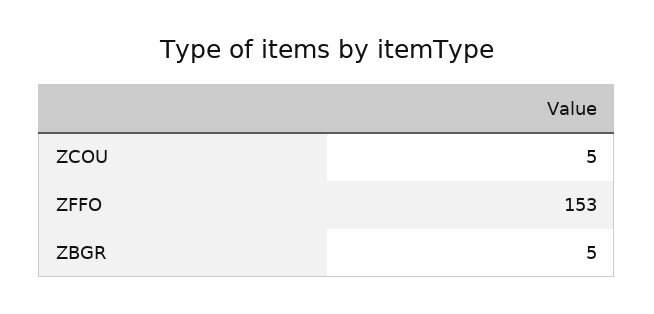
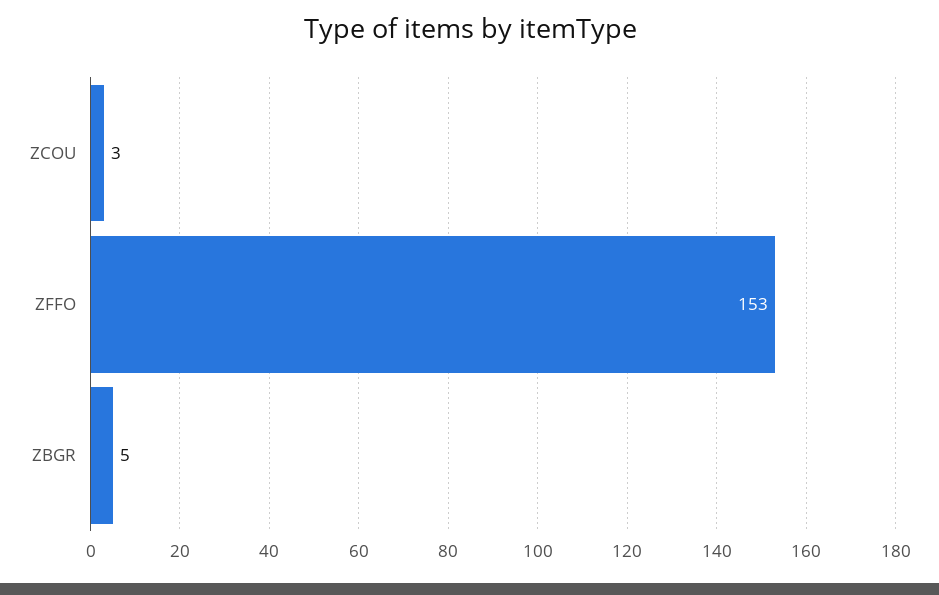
ZCOU: 5 -> 3

